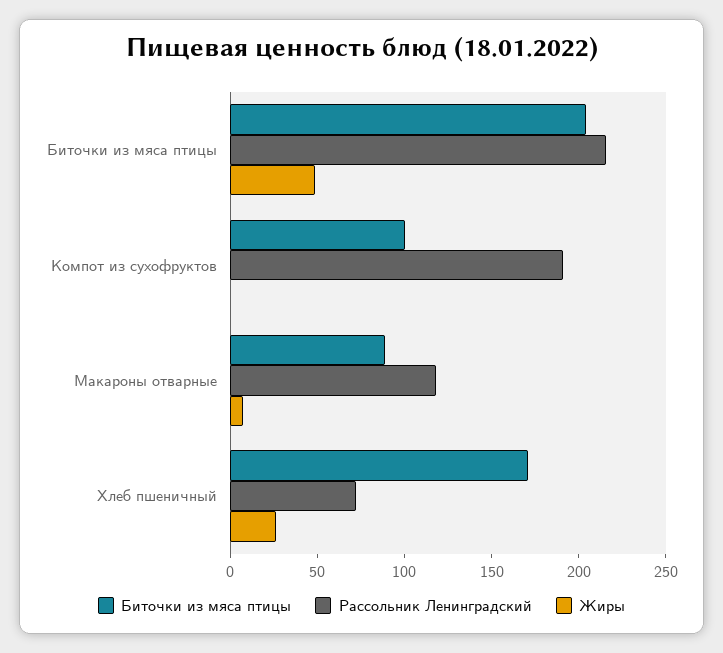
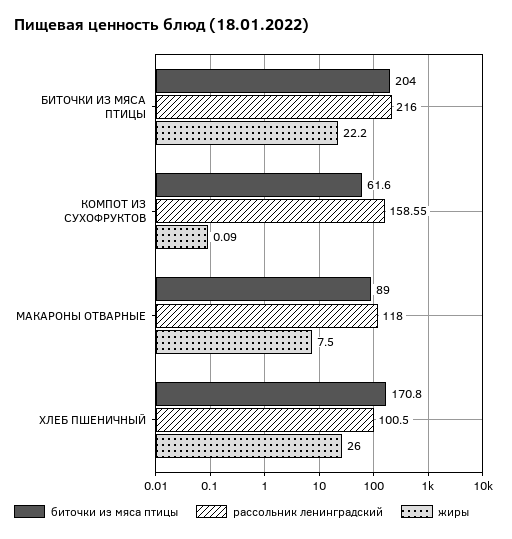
Жиры, Биточки из мяса птицы: 50 -> 22.2
Биточки из мяса птицы, Компот из сухофруктов: 100 -> 61.6
Рассольник Ленинградский, Компот из сухофруктов: 190 -> 158.55
Рассольник Ленинградский, Хлеб пшеничный: 70 -> 100.5

